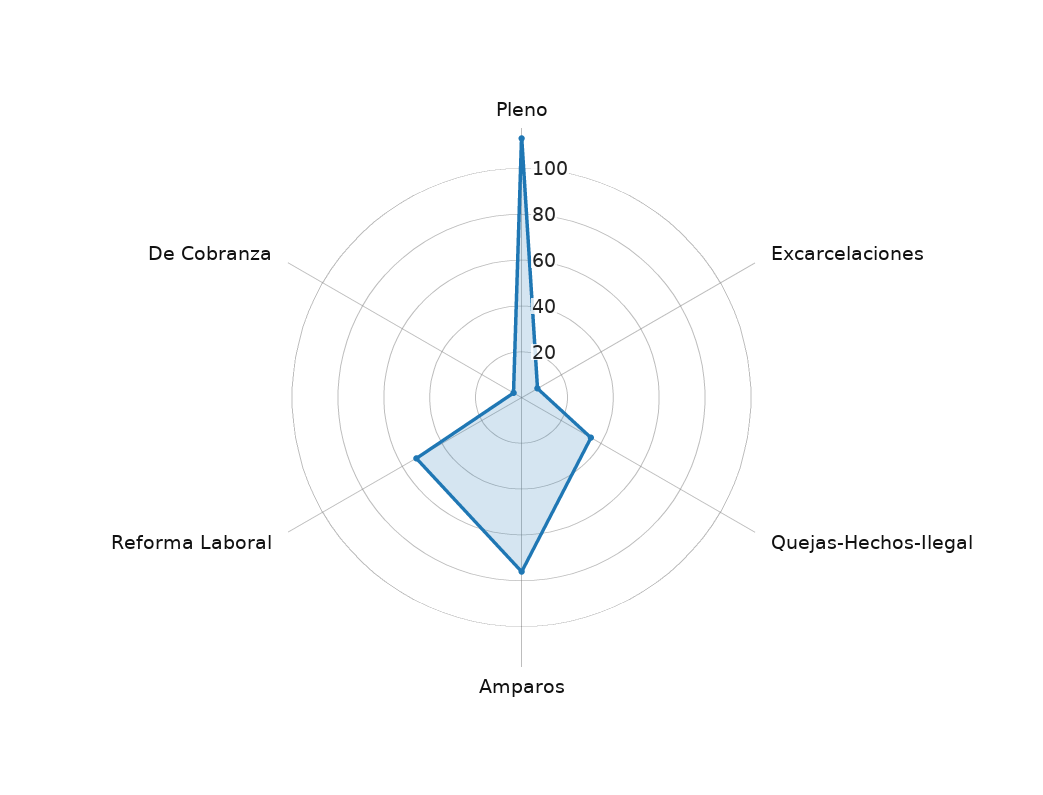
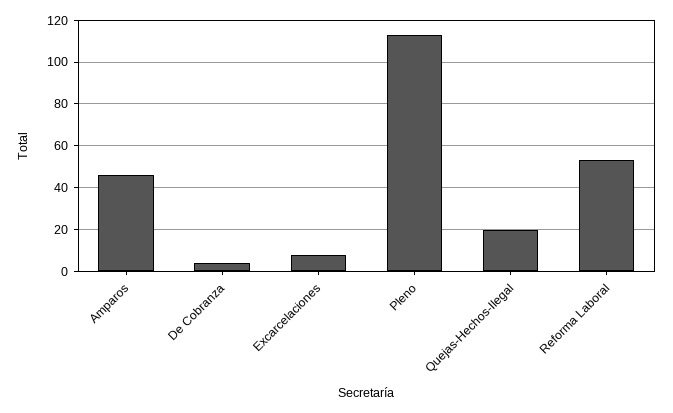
Quejas-Hechos-Ilegal: 35 -> 20
Amparos: 75 -> 45

